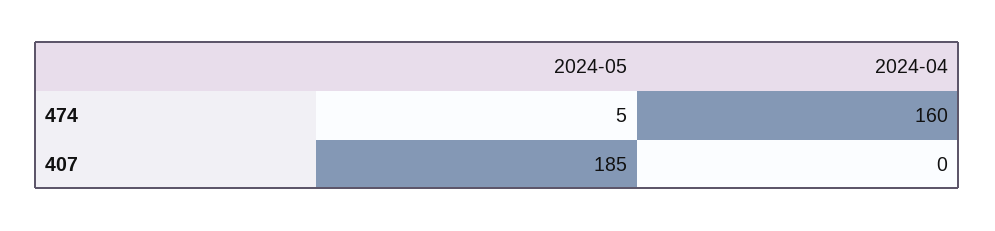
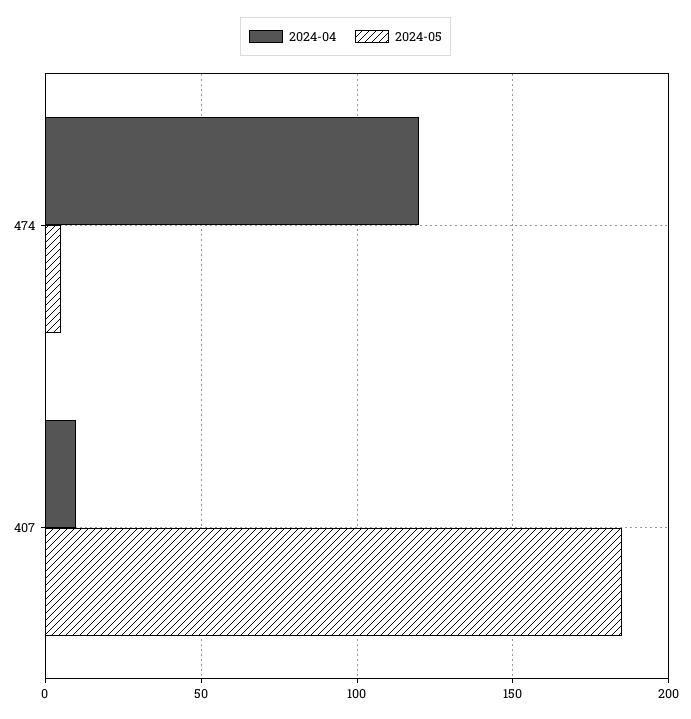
2024-04, 474: 160 -> 120
2024-04, 407: 0 -> 10

